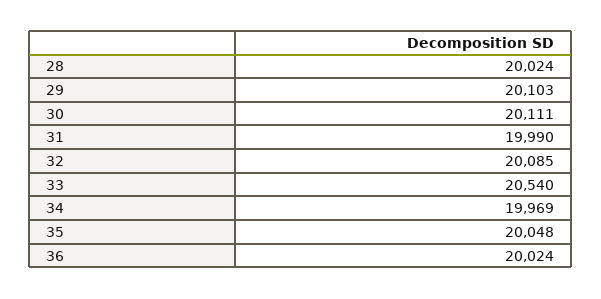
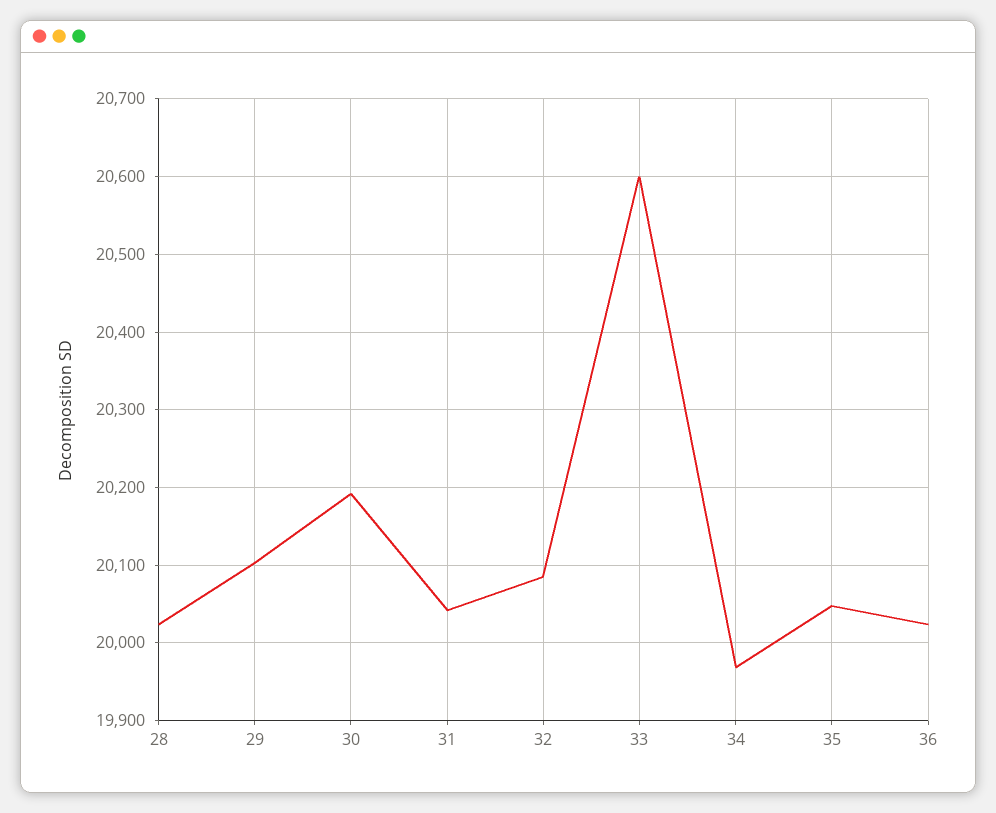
30: 20111 -> 20190
31: 19990 -> 20040
33: 20540 -> 20600

